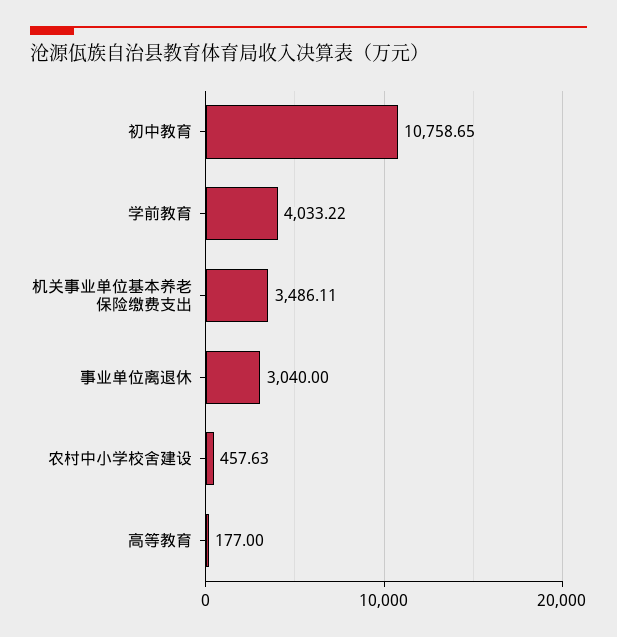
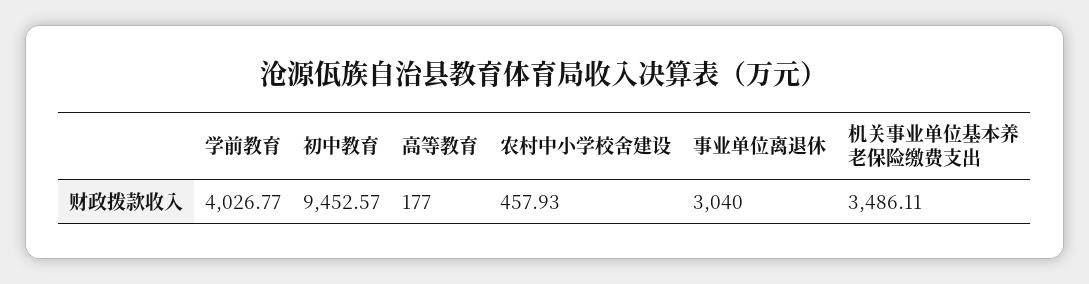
初中教育: 10758.65 -> 9452.57
学前教育: 4033.22 -> 4026.77
农村中小学校舍建设: 457.63 -> 457.93

